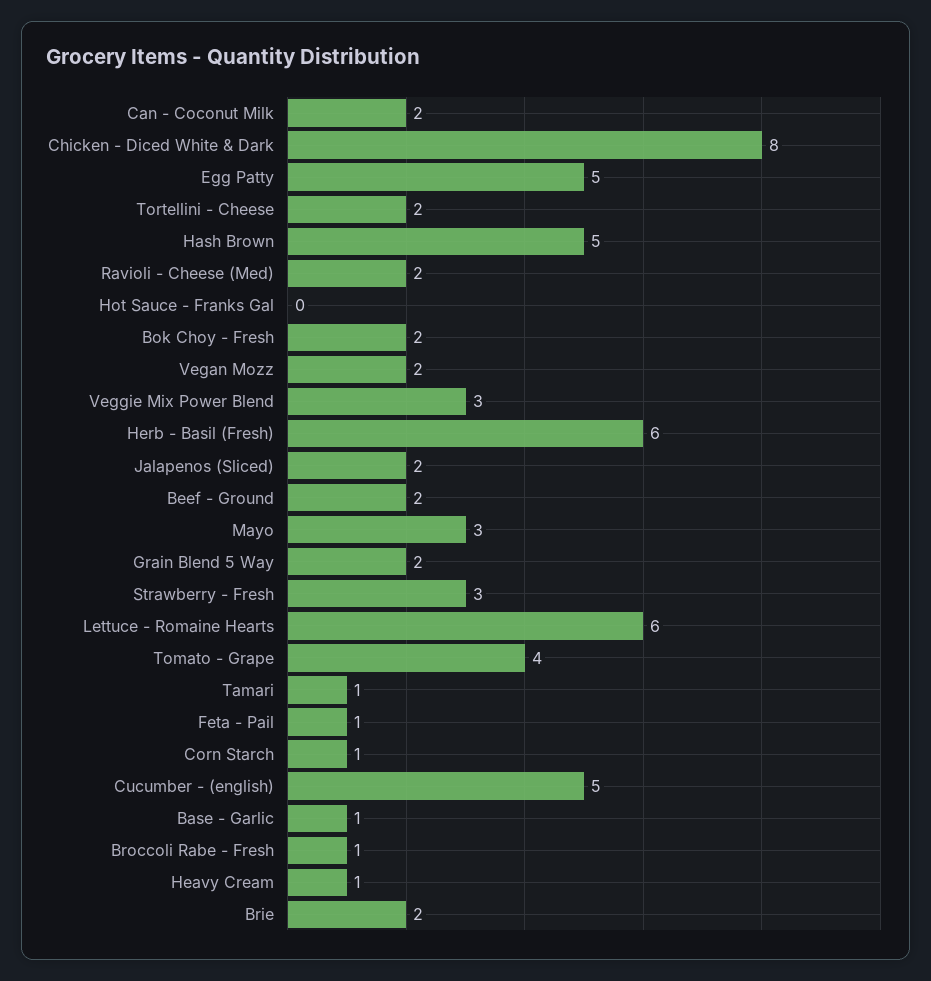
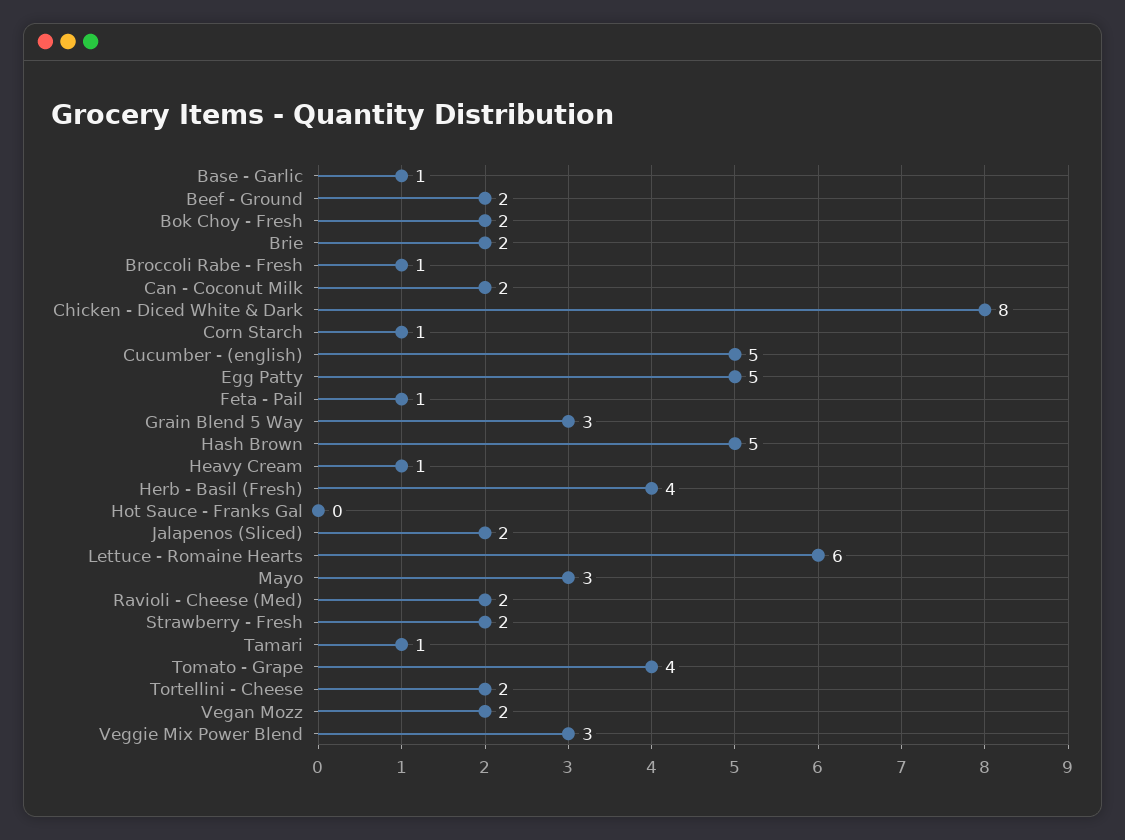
Herb - Basil (Fresh): 6 -> 4
Grain Blend 5 Way: 2 -> 3
Strawberry - Fresh: 3 -> 2

